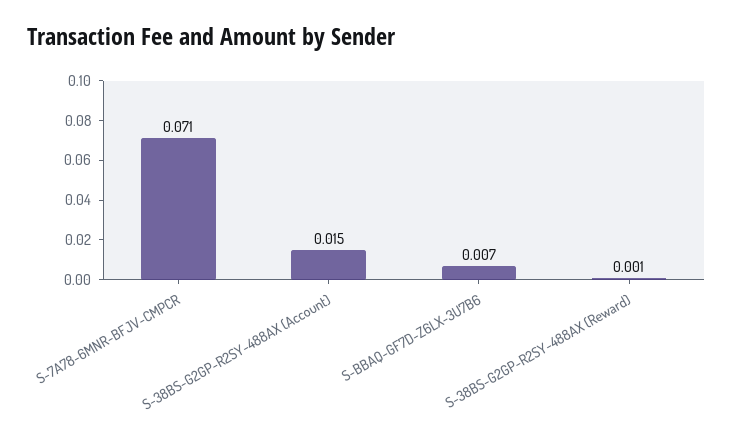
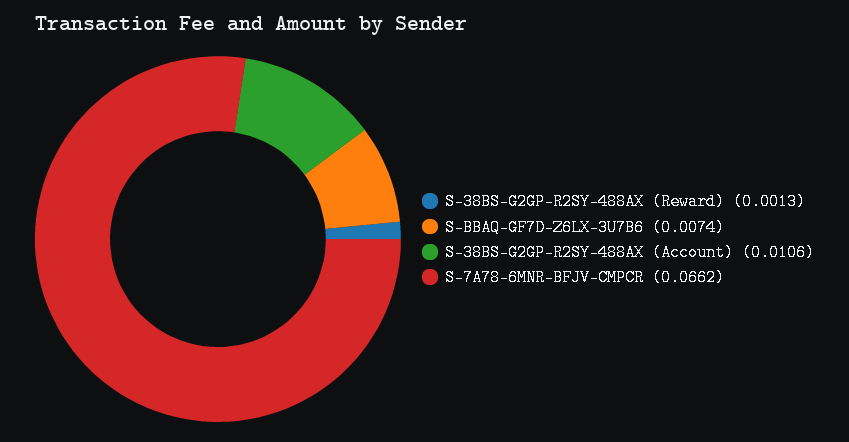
S-7A78-6MNR-BFJV-CMPCR: 0.071 -> 0.0662
S-38BS-G2GP-R2SY-488AX (Account): 0.015 -> 0.0106

